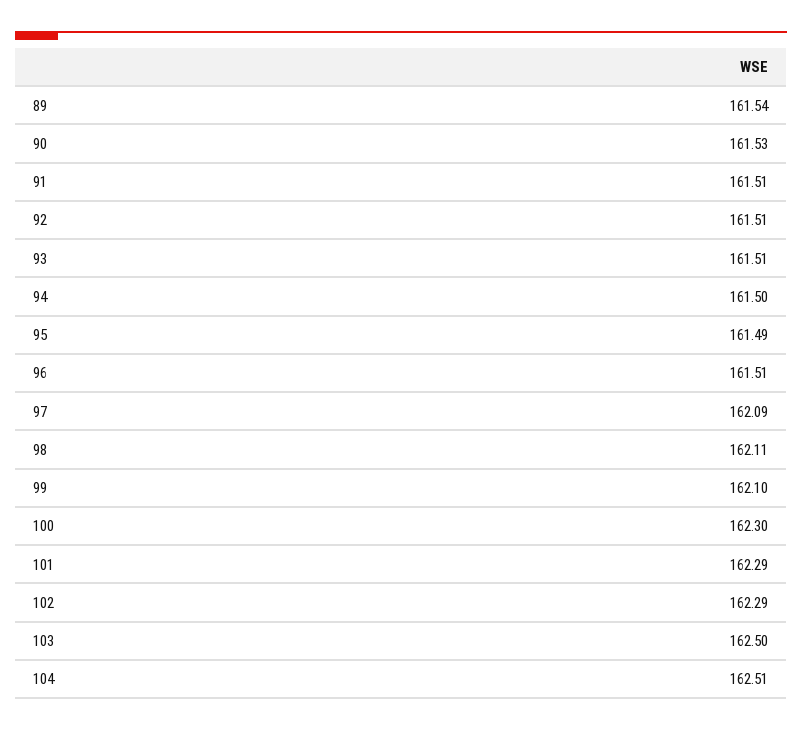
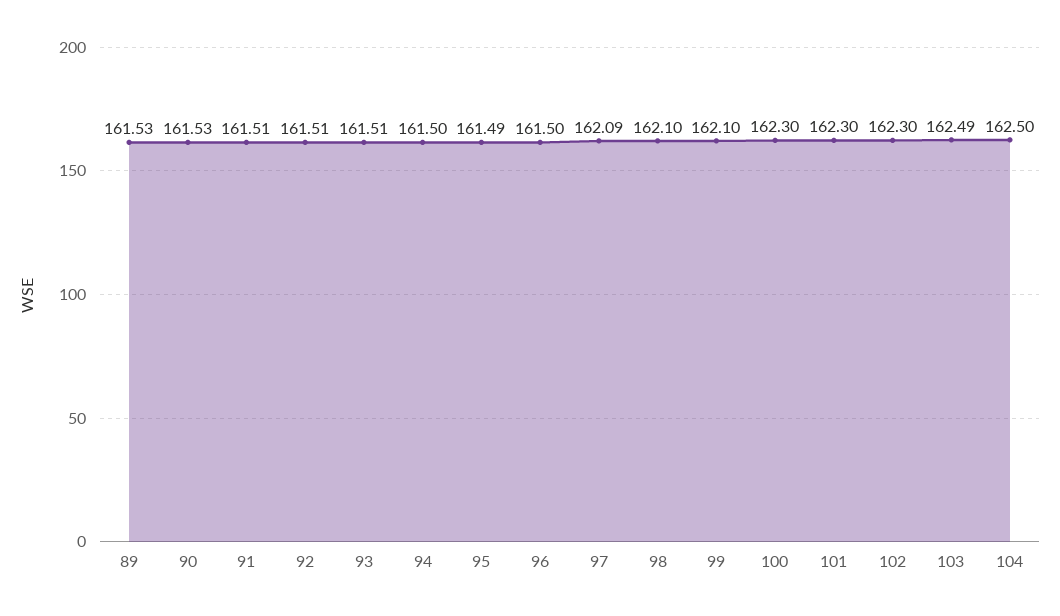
89: 161.54 -> 161.53
96: 161.51 -> 161.5
98: 162.11 -> 162.1
101: 162.29 -> 162.3
102: 162.29 -> 162.3
103: 162.5 -> 162.49
104: 162.51 -> 162.5

